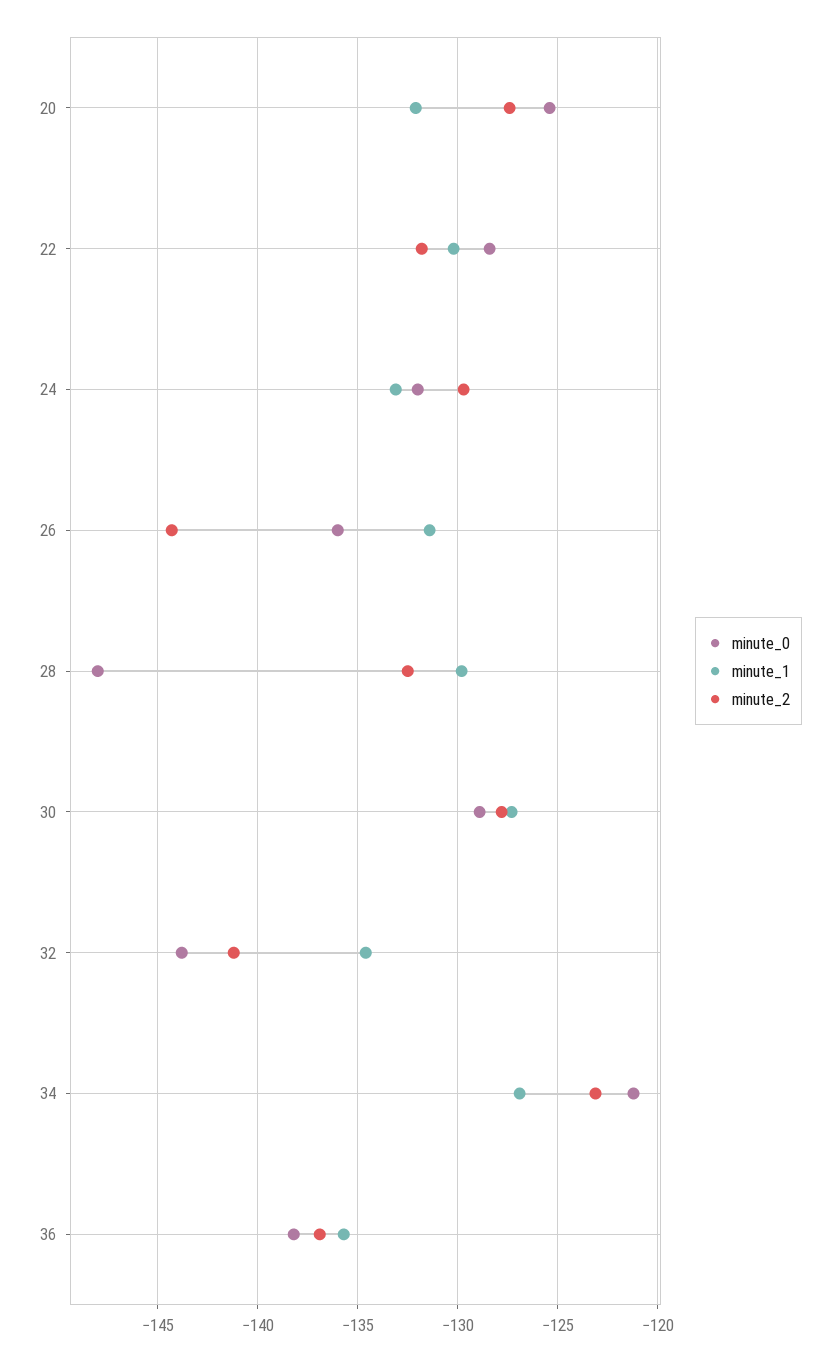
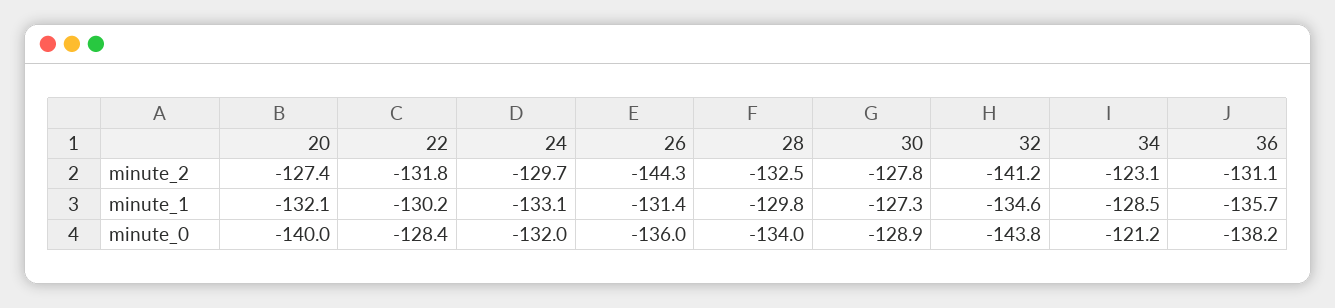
minute_0, 20: -125.5 -> -140
minute_0, 28: -148 -> -134
minute_1, 34: -127 -> -128.5
minute_2, 36: -137 -> -131.1

